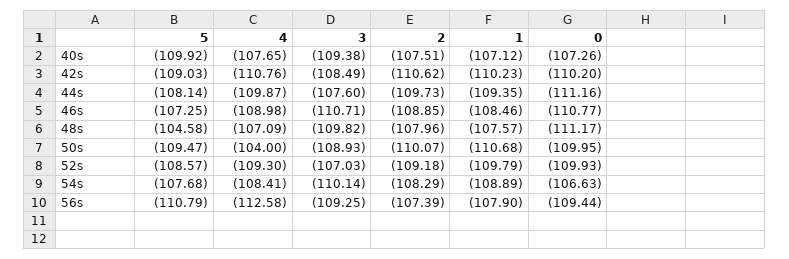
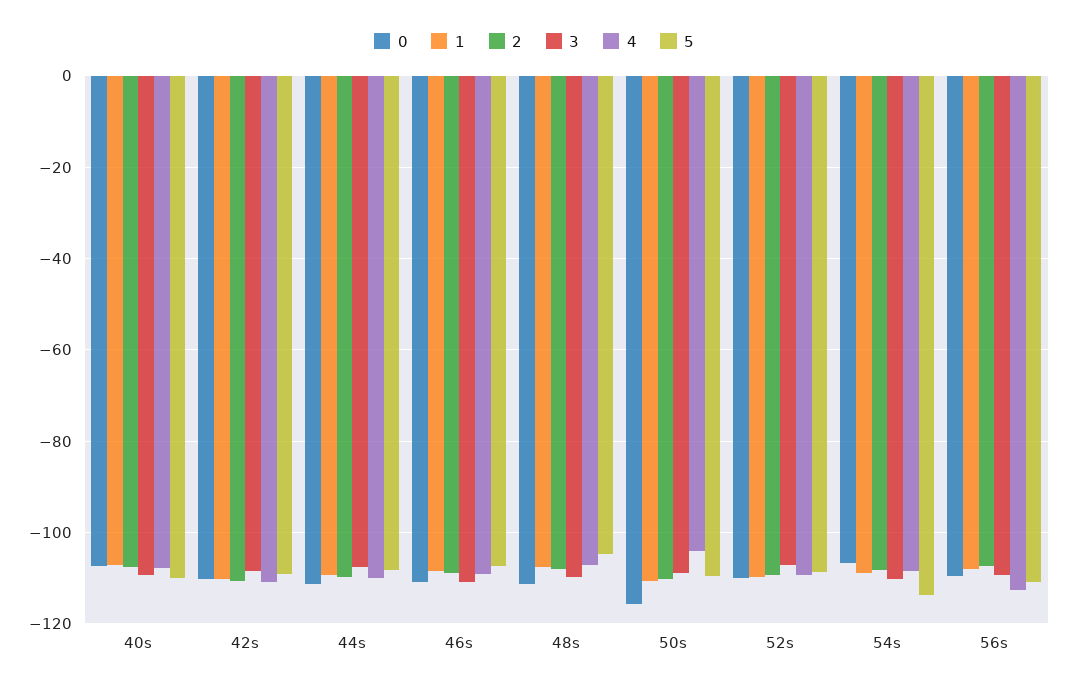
0, 50s: -109.95 -> -116
5, 54s: -107.68 -> -114

